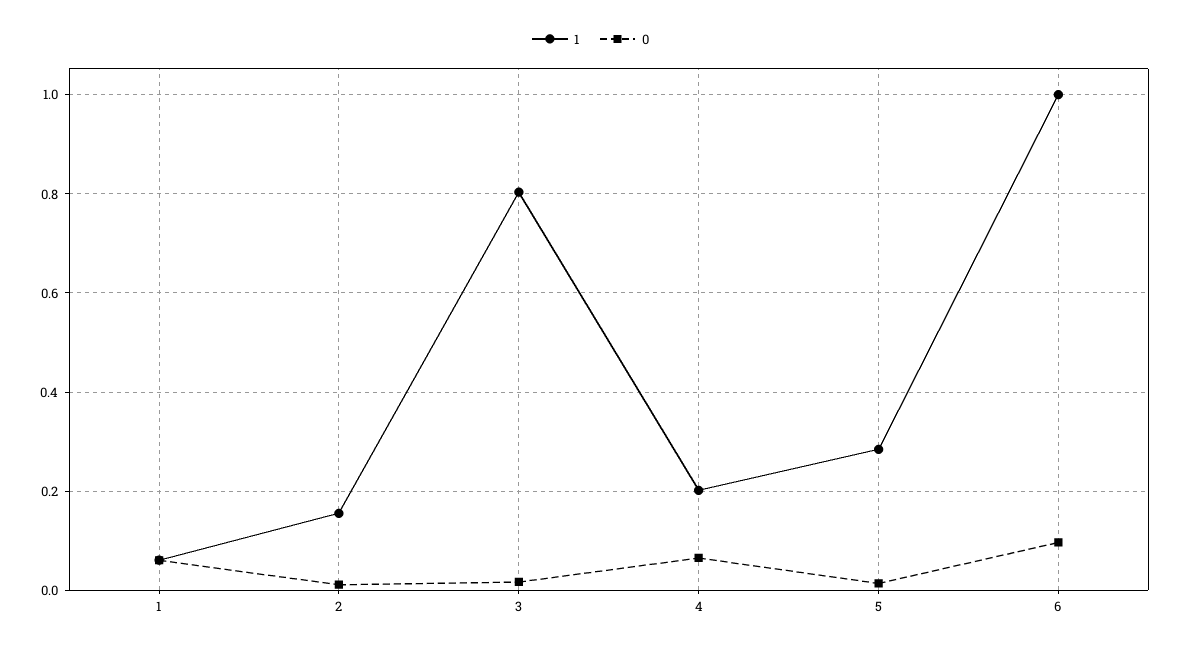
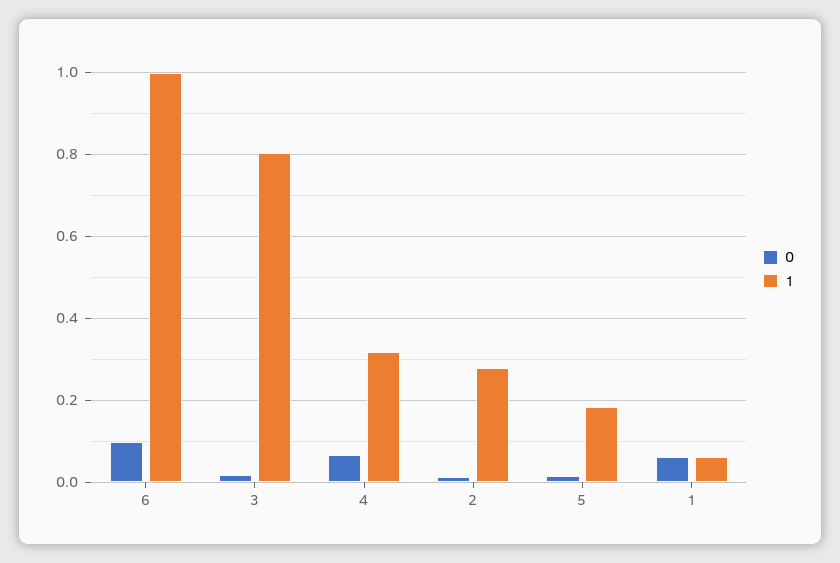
1, 2: 0.16 -> 0.28
1, 4: 0.2 -> 0.32
1, 5: 0.28 -> 0.18

